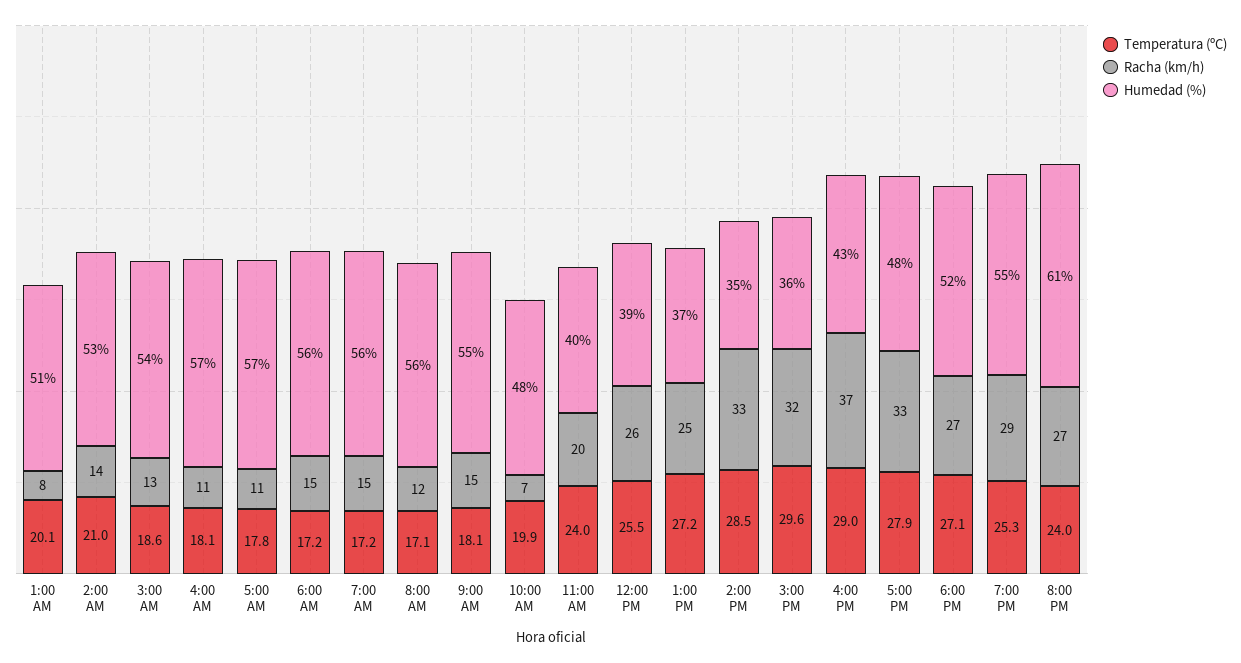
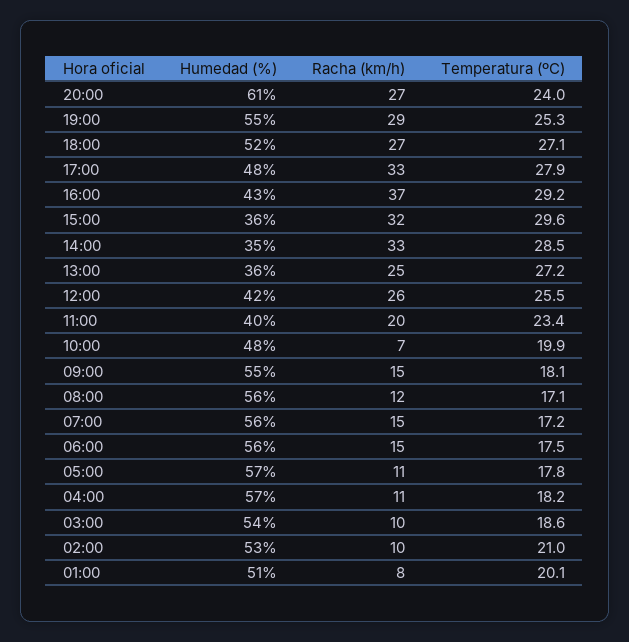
Racha (km/h), 2:00 AM: 14 -> 10
Racha (km/h), 3:00 AM: 13 -> 10
Temperatura (ºC), 4:00 AM: 18.1 -> 18.2
Temperatura (ºC), 6:00 AM: 17.2 -> 17.5
Temperatura (ºC), 11:00 AM: 24 -> 23.4
Humedad (%), 12:00 PM: 39 -> 42
Humedad (%), 1:00 PM: 37 -> 36
Temperatura (ºC), 4:00 PM: 29 -> 29.2

